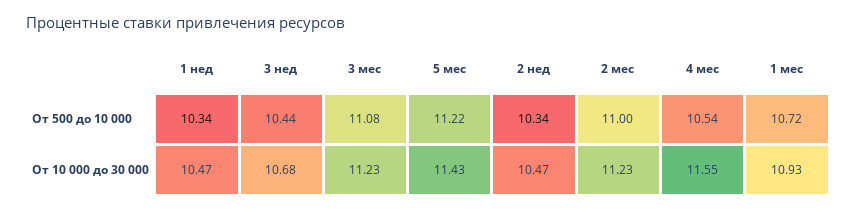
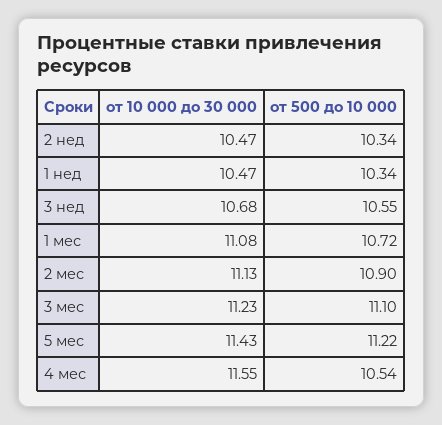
3 нед, От 500 до 10 000: 10.44 -> 10.55
3 мес, От 500 до 10 000: 11.08 -> 11.1
2 мес, От 500 до 10 000: 11 -> 10.9
2 мес, От 10 000 до 30 000: 11.23 -> 11.13
1 мес, От 10 000 до 30 000: 10.93 -> 11.08

